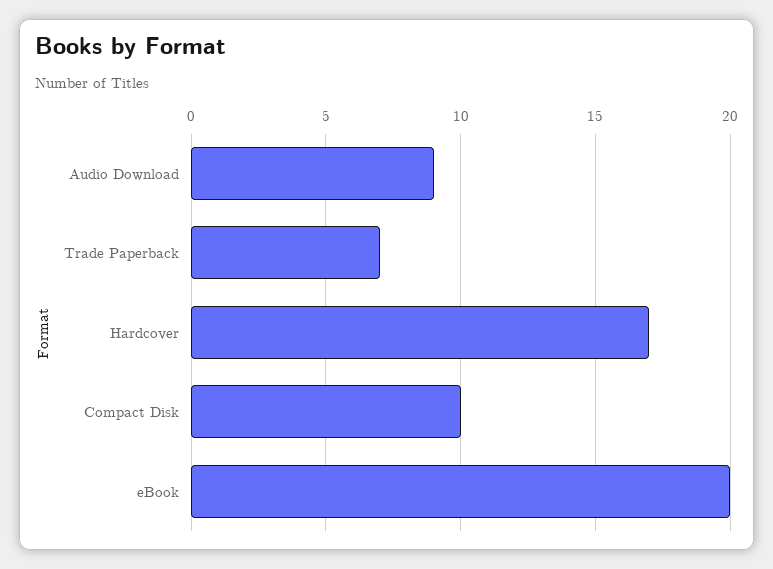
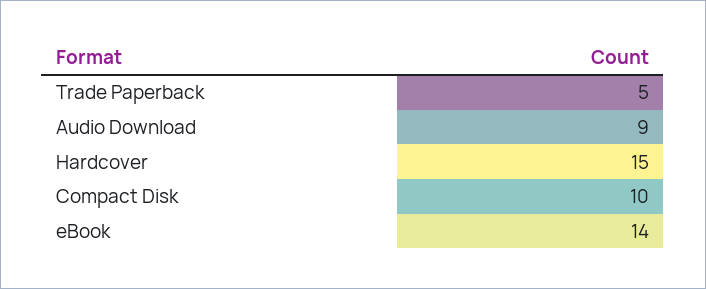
Trade Paperback: 7 -> 5
Hardcover: 17 -> 15
eBook: 20 -> 14

